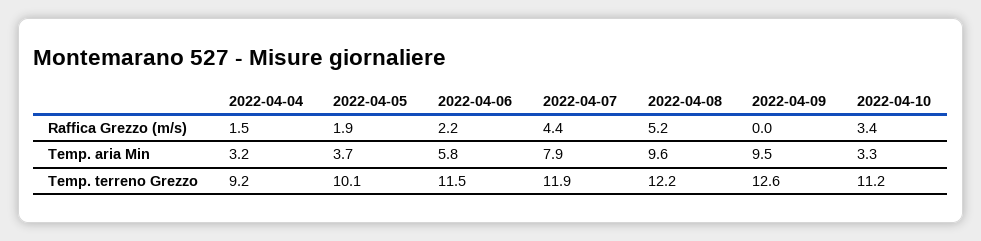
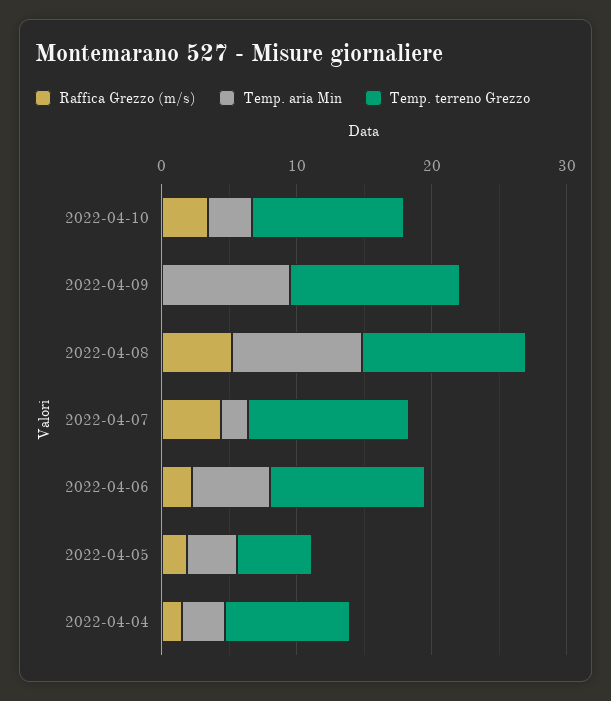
Temp. aria Min, 2022-04-07: 7.9 -> 2
Temp. terreno Grezzo, 2022-04-05: 10.1 -> 6

